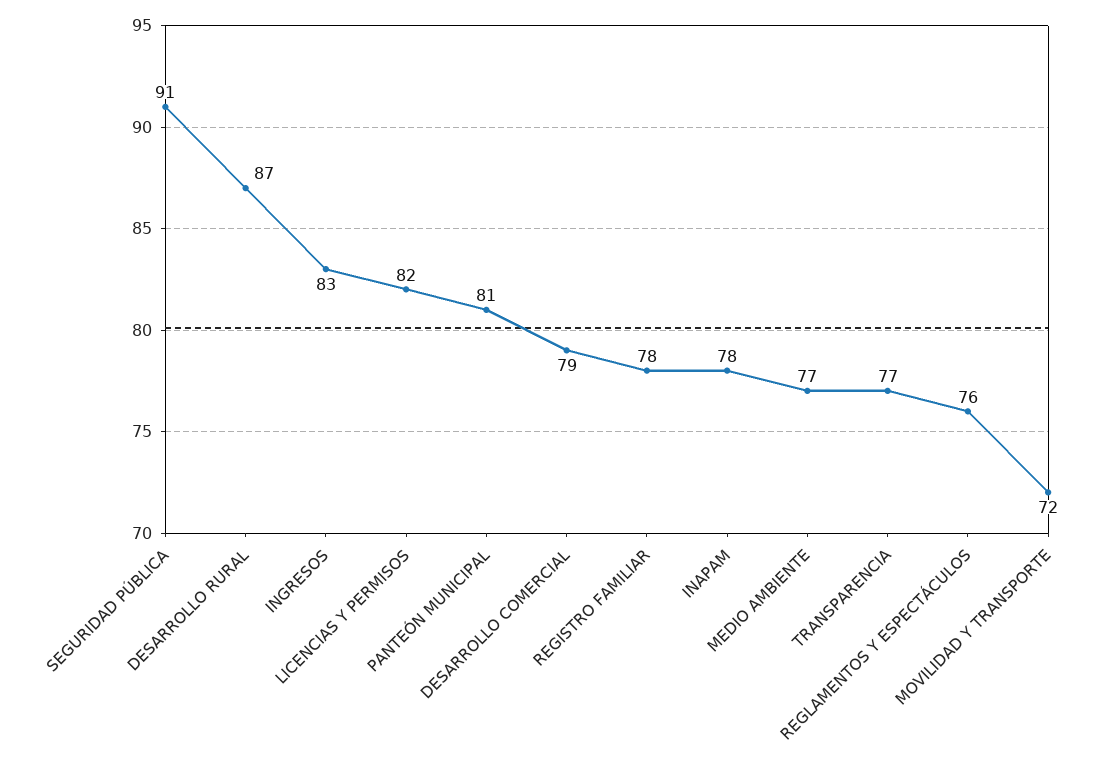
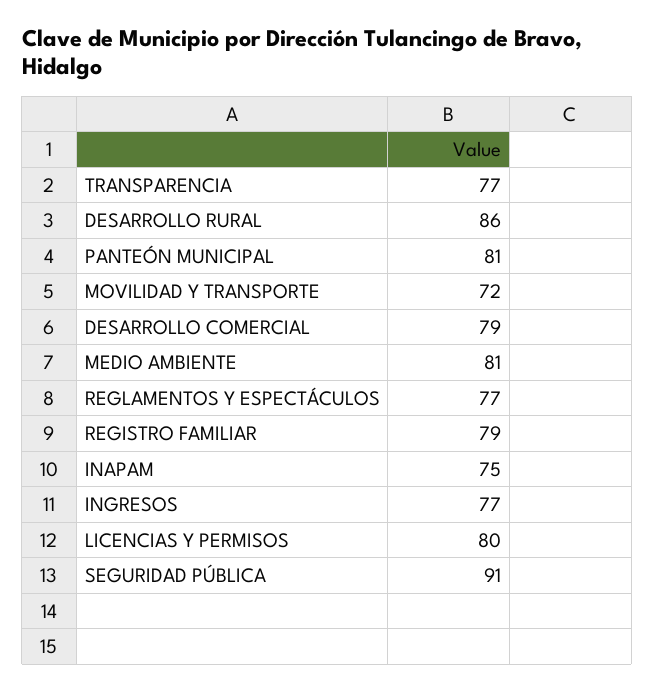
DESARROLLO RURAL: 87 -> 86
INGRESOS: 83 -> 77
LICENCIAS Y PERMISOS: 82 -> 80
REGISTRO FAMILIAR: 78 -> 79
INAPAM: 78 -> 75
MEDIO AMBIENTE: 77 -> 81
REGLAMENTOS Y ESPECTÁCULOS: 76 -> 77

